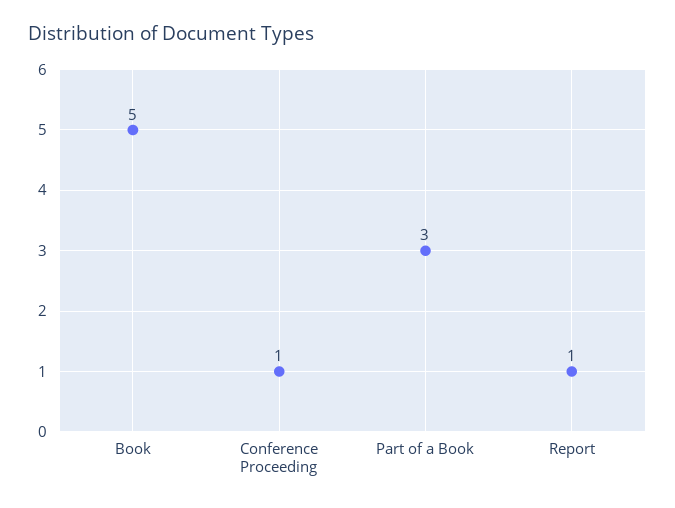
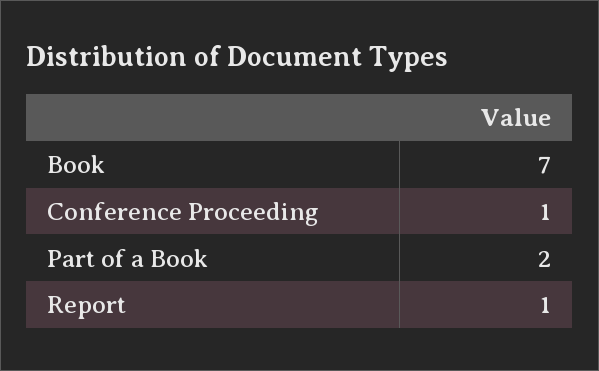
Book: 5 -> 7
Part of a Book: 3 -> 2

